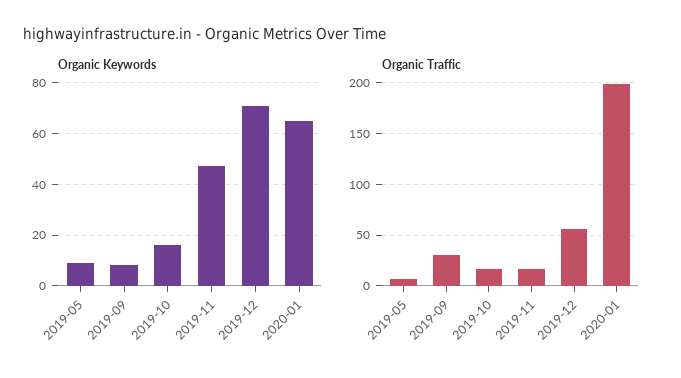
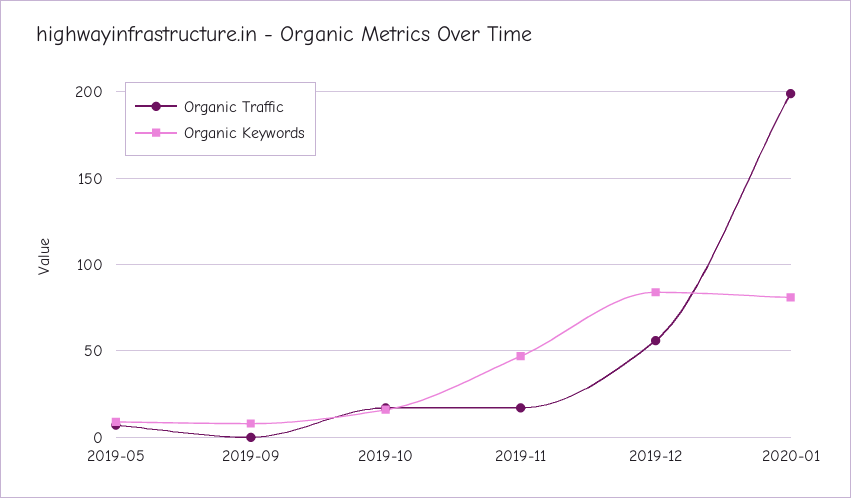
Organic Keywords, 2019-12: 70 -> 85
Organic Keywords, 2020-01: 65 -> 80
Organic Traffic, 2019-09: 30 -> 0

